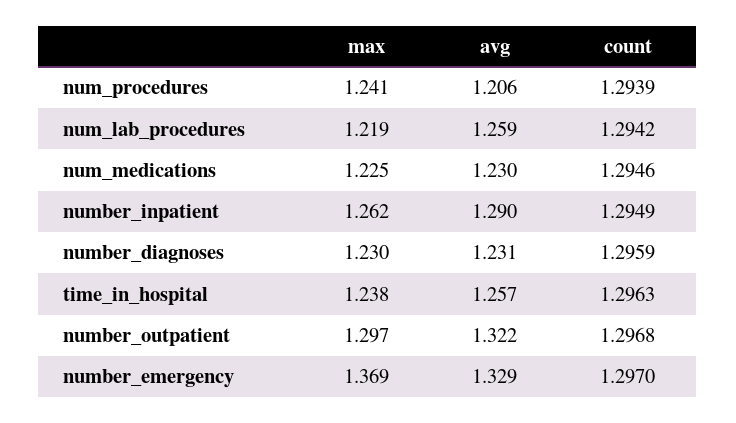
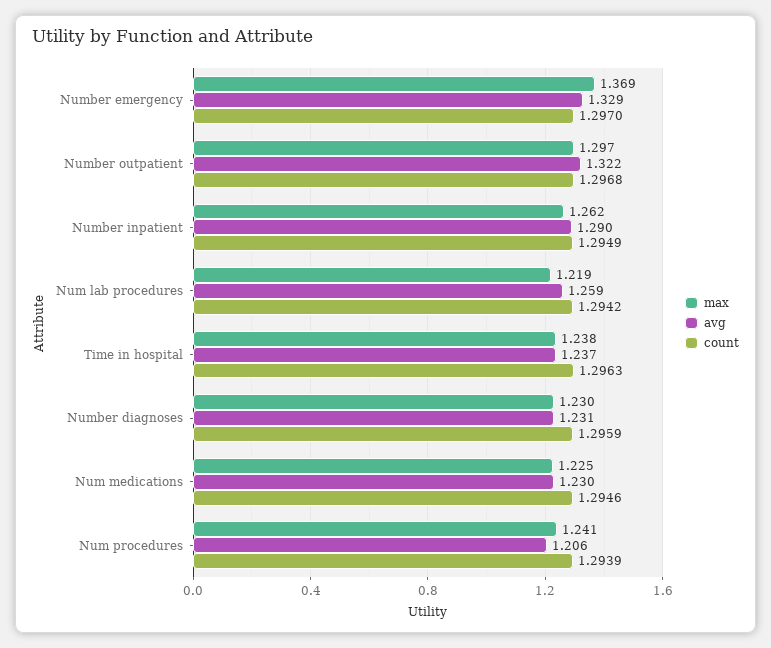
avg, time_in_hospital: 1.257 -> 1.237

